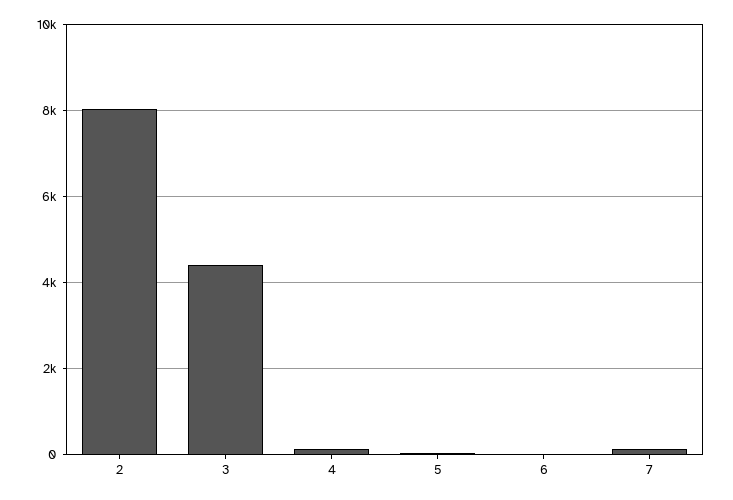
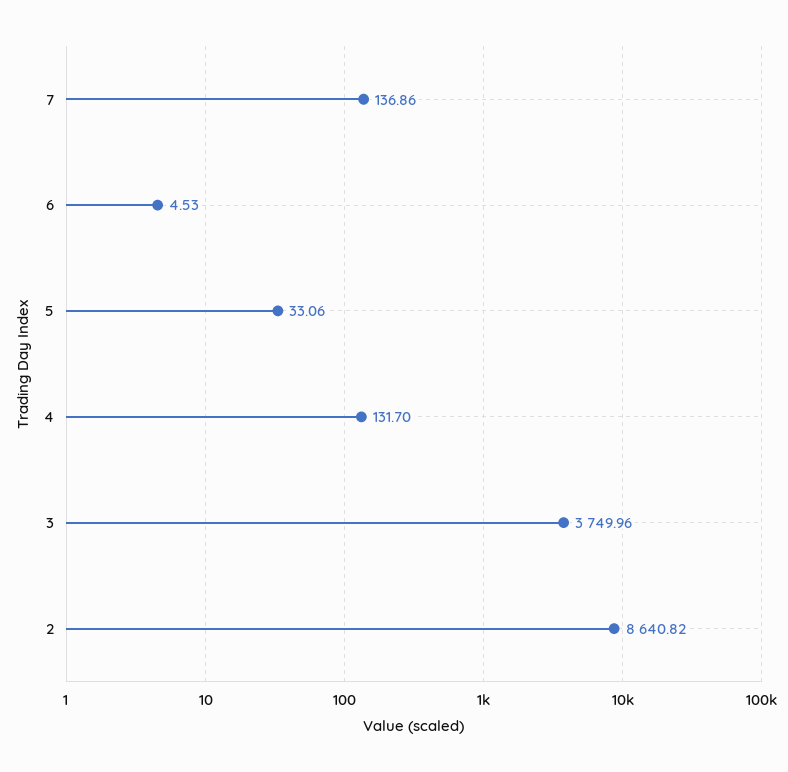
2: 8000 -> 8640.82
3: 4400 -> 3749.96

